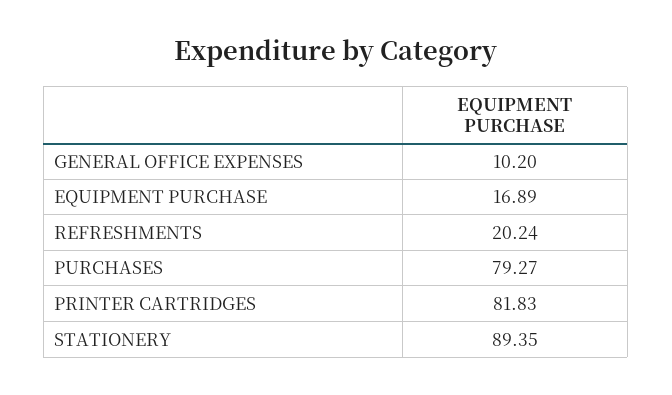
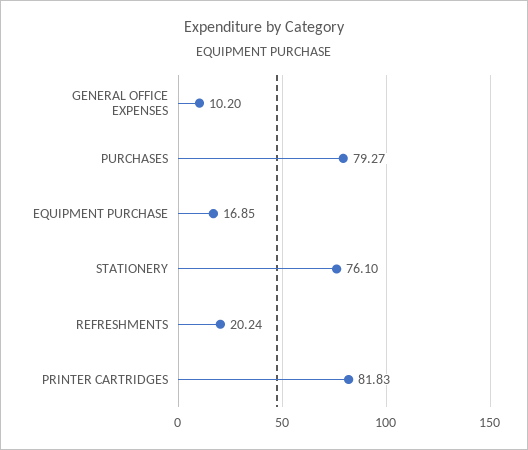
EQUIPMENT PURCHASE: 16.89 -> 16.85
STATIONERY: 89.35 -> 76.1

